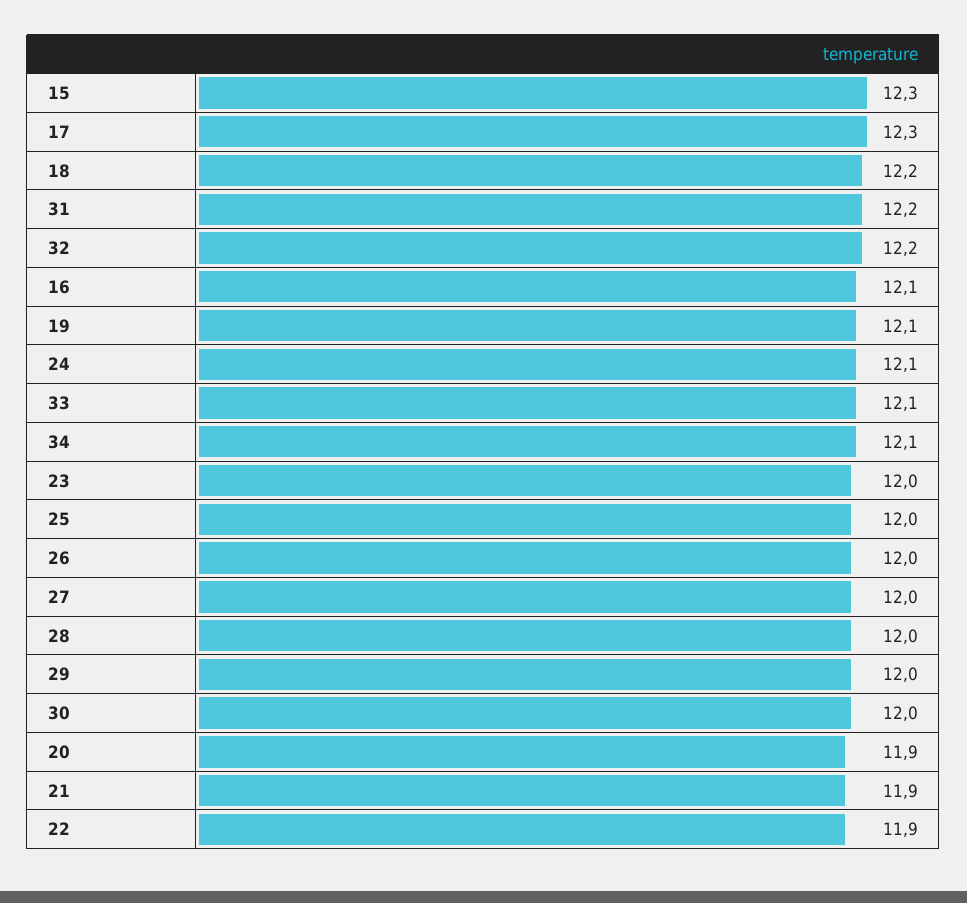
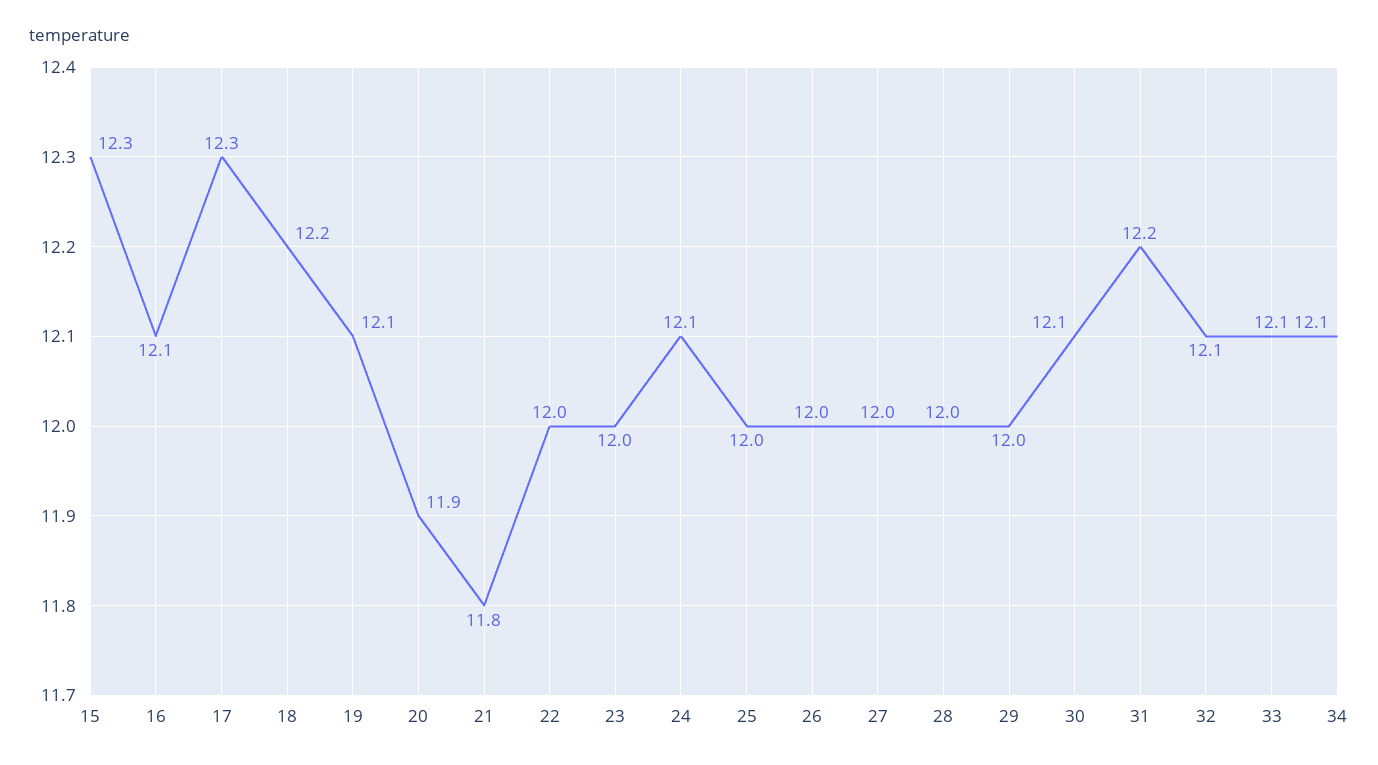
32: 12.2 -> 12.1
30: 12 -> 12.1
21: 11.9 -> 11.8
22: 11.9 -> 12

